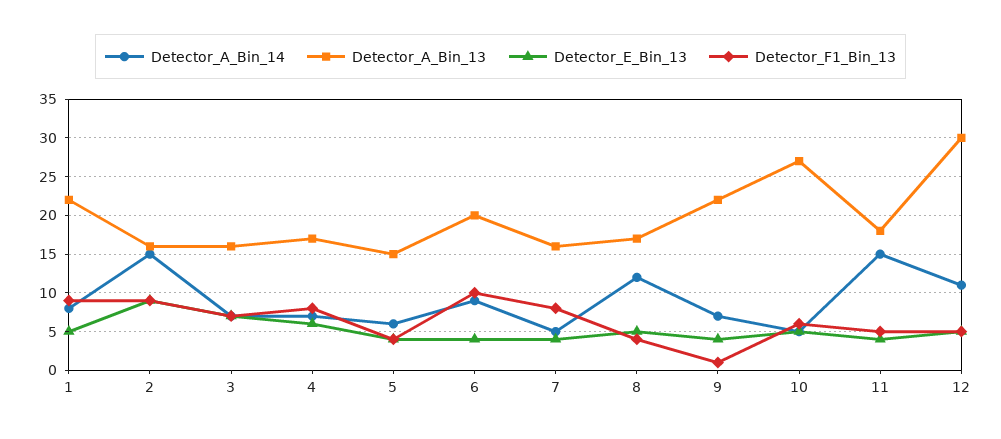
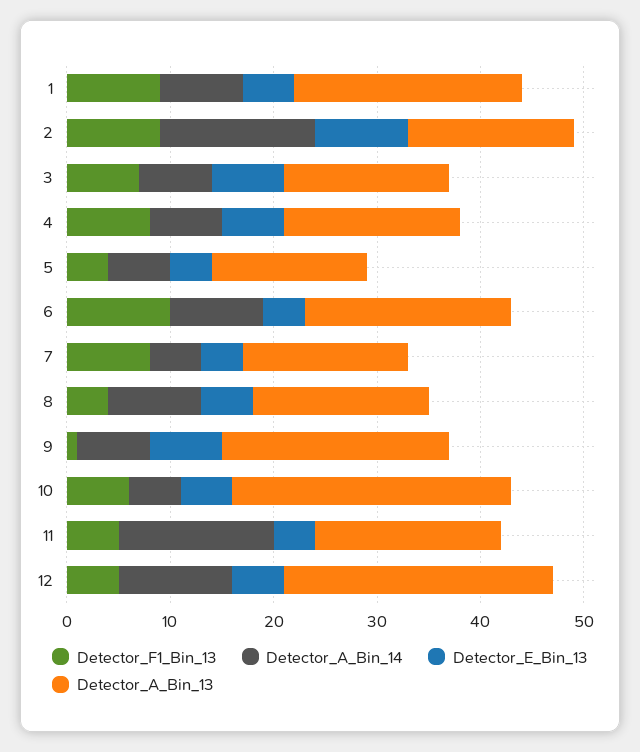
Detector_A_Bin_14, 8: 12 -> 9
Detector_E_Bin_13, 9: 4 -> 7
Detector_A_Bin_13, 12: 30 -> 26

